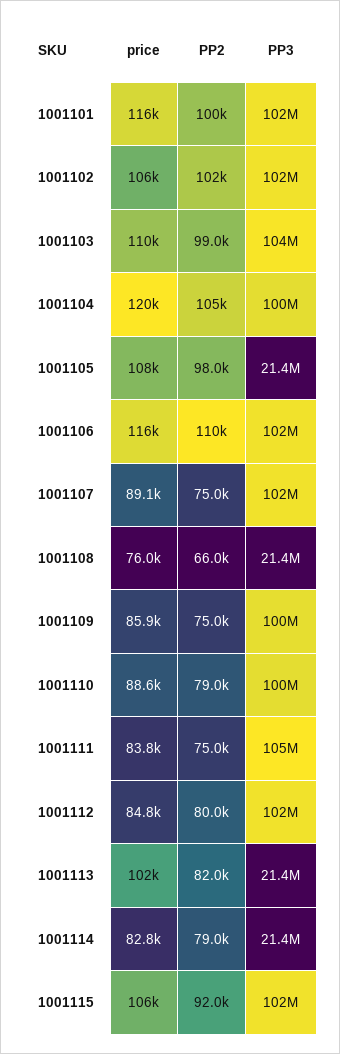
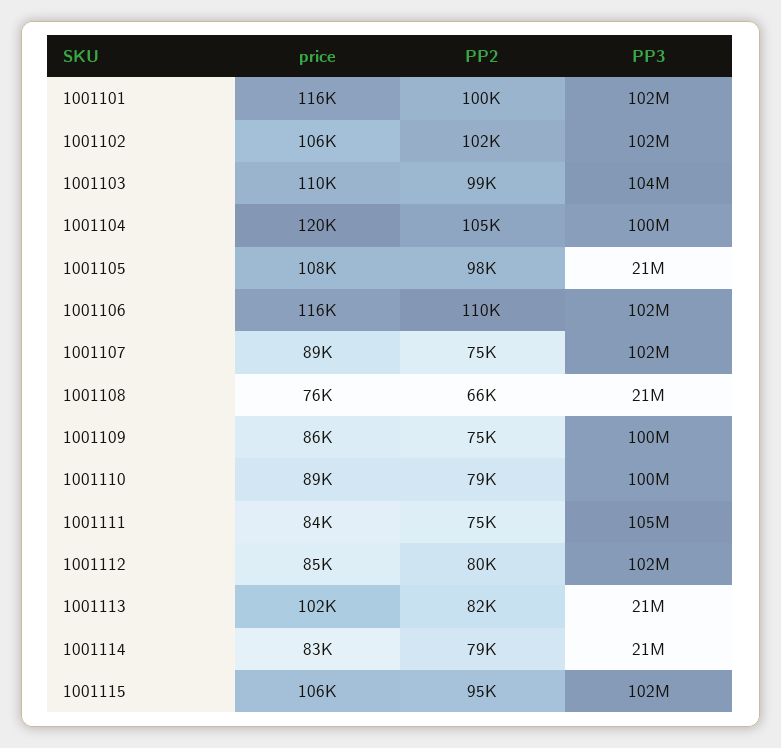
PP2, 1001115: 92000 -> 95000

